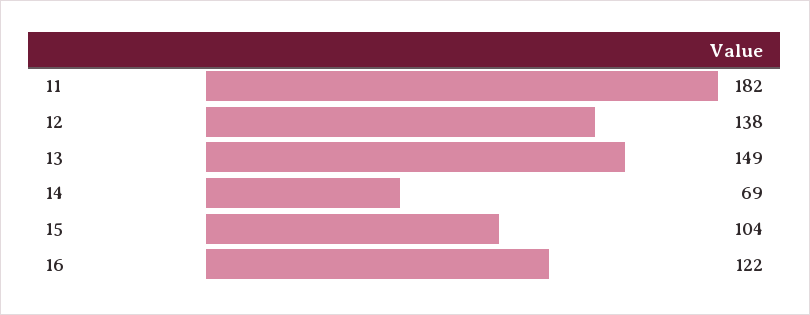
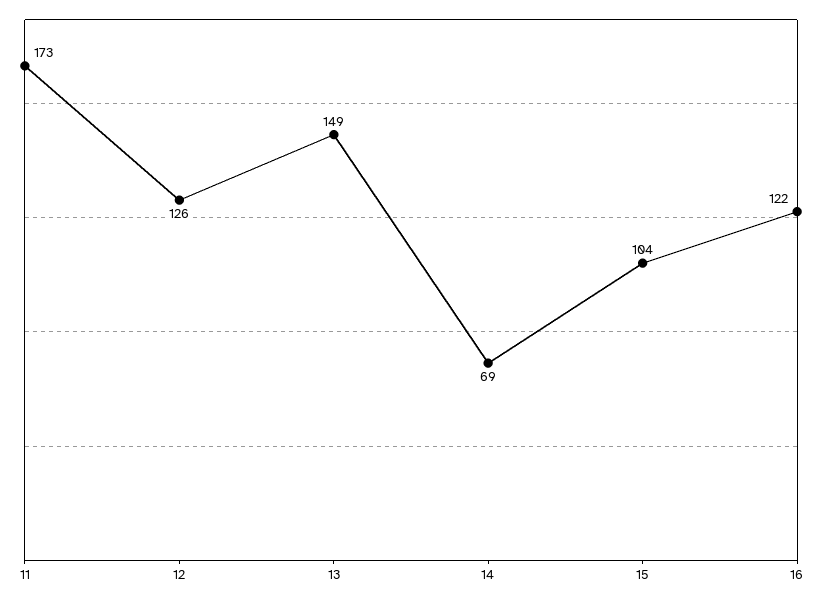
11: 182 -> 173
12: 138 -> 126

